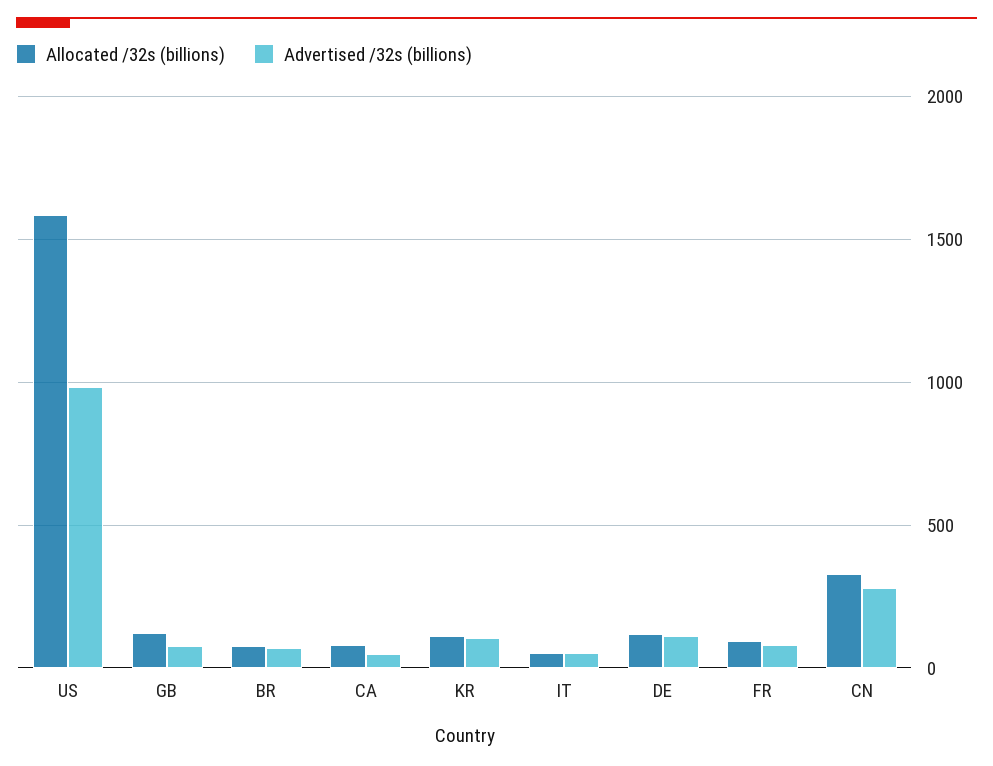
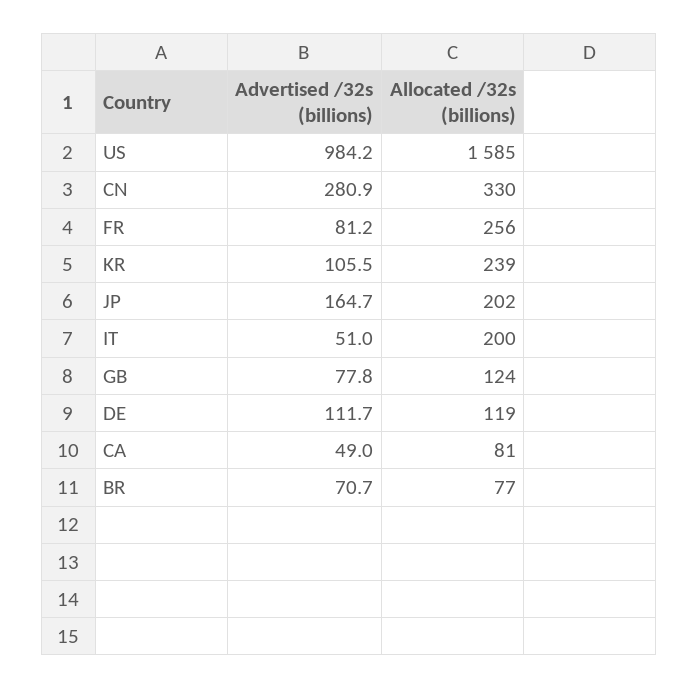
Allocated /32s (billions), KR: 100 -> 239
Allocated /32s (billions), IT: 50 -> 200
Allocated /32s (billions), FR: 100 -> 256
Advertised /32s (billions), JP: none -> 164.7
Allocated /32s (billions), JP: none -> 202

